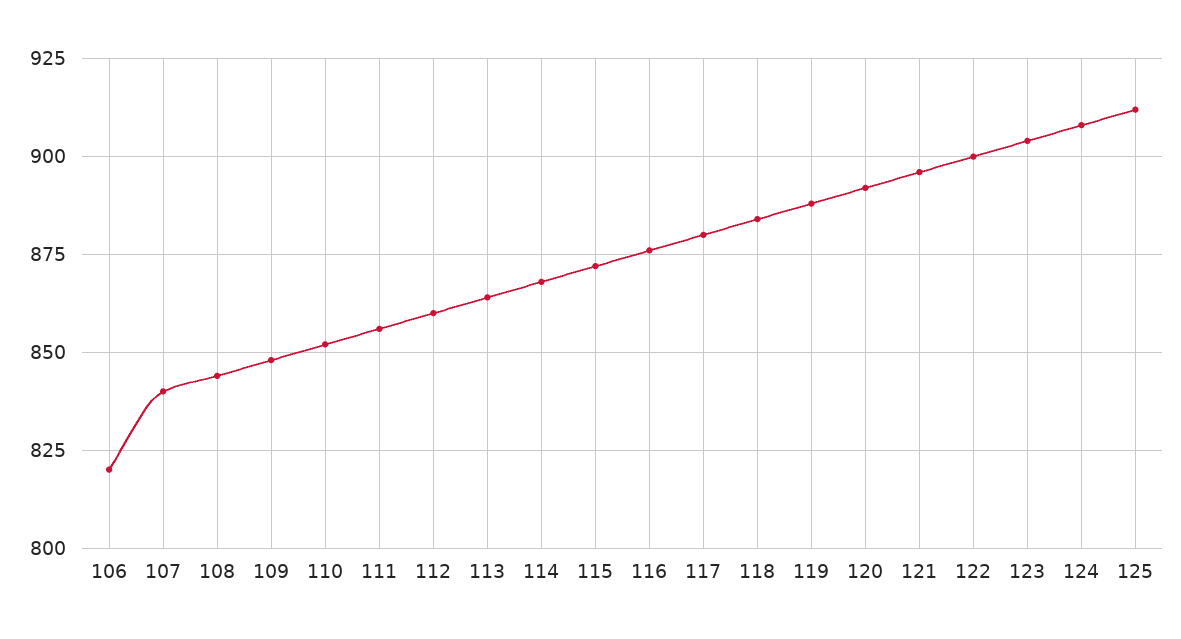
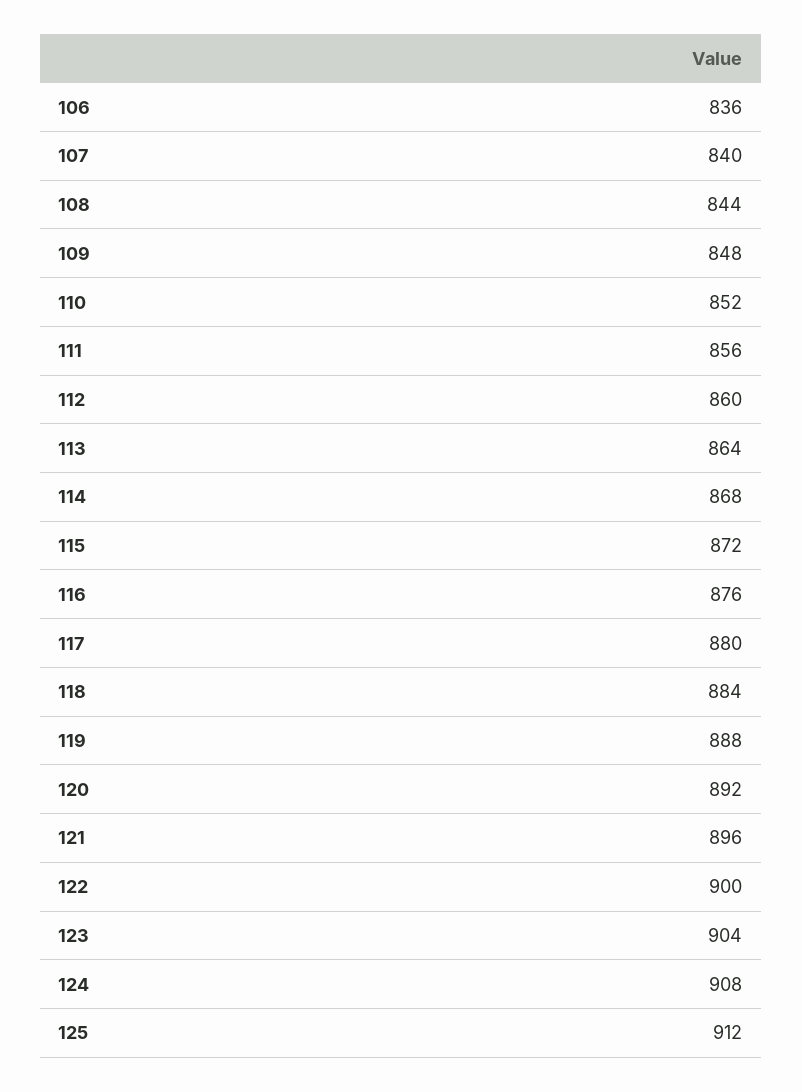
106: 820 -> 836

